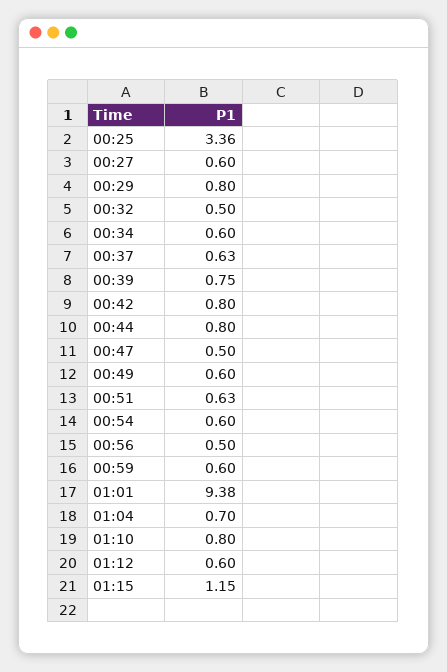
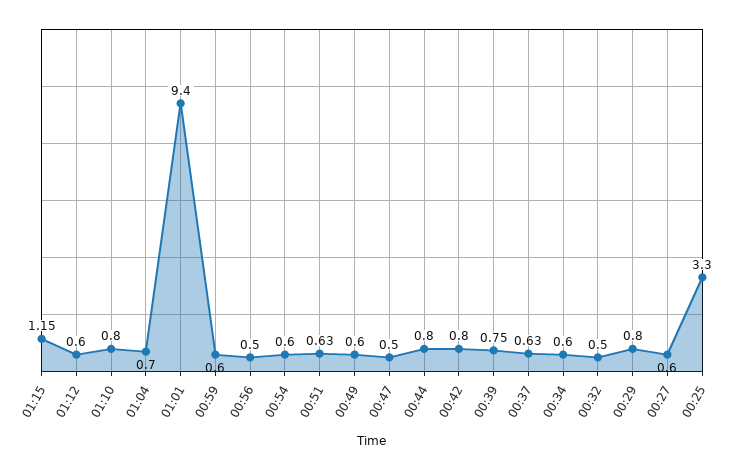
00:25: 3.36 -> 3.3
01:01: 9.38 -> 9.4

